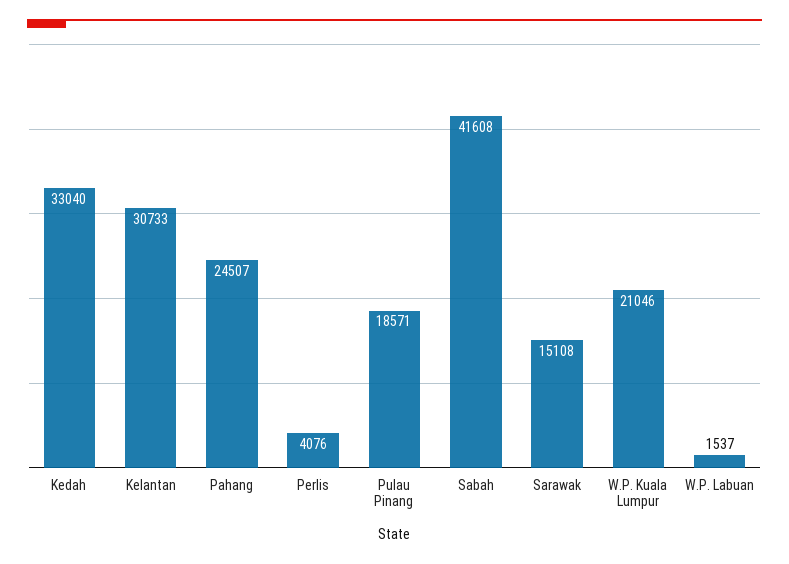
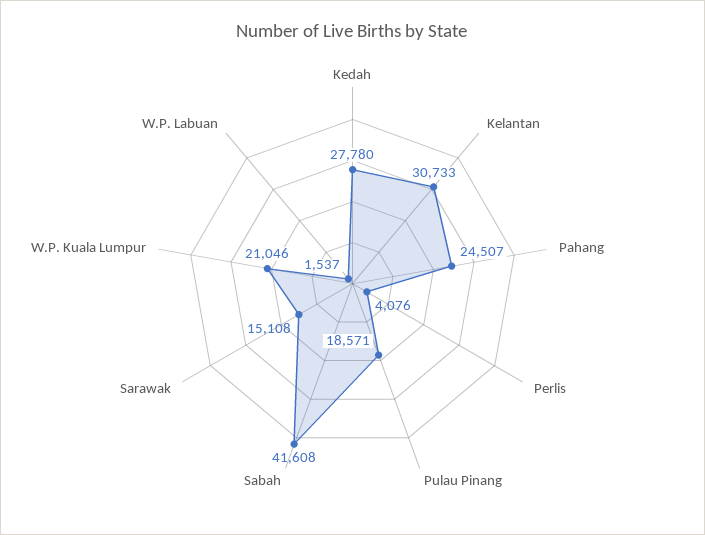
Kedah: 33040 -> 27780

